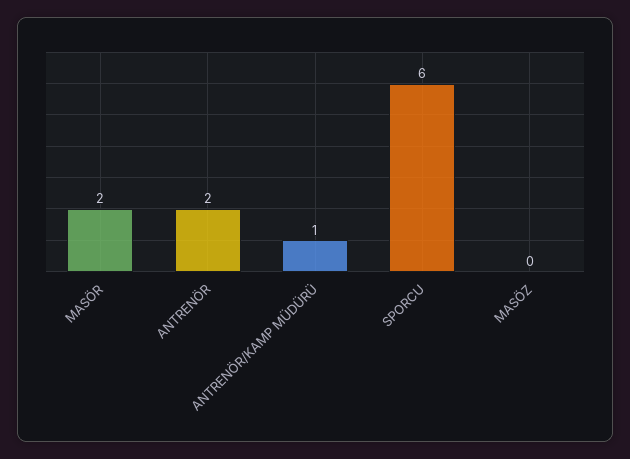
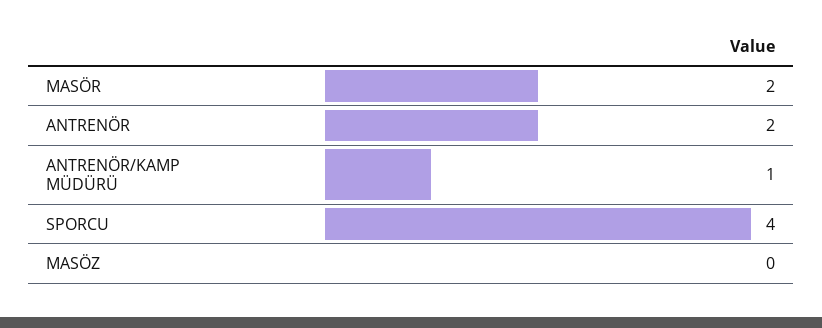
SPORCU: 6 -> 4

